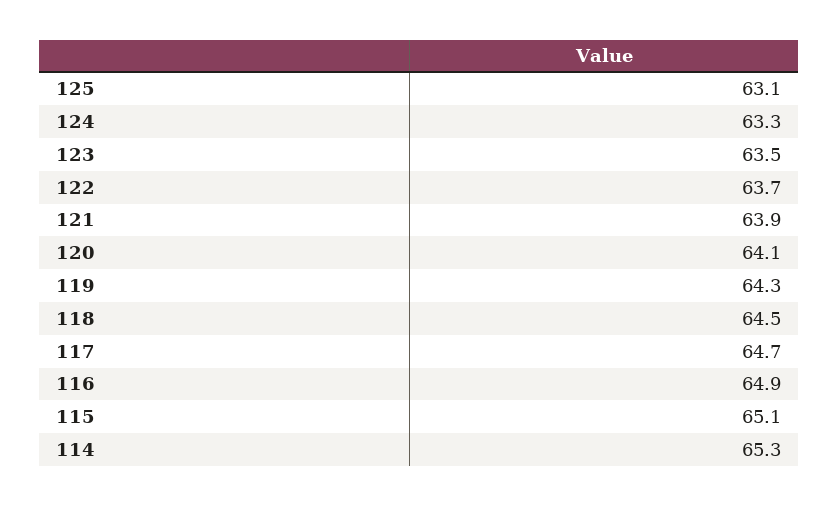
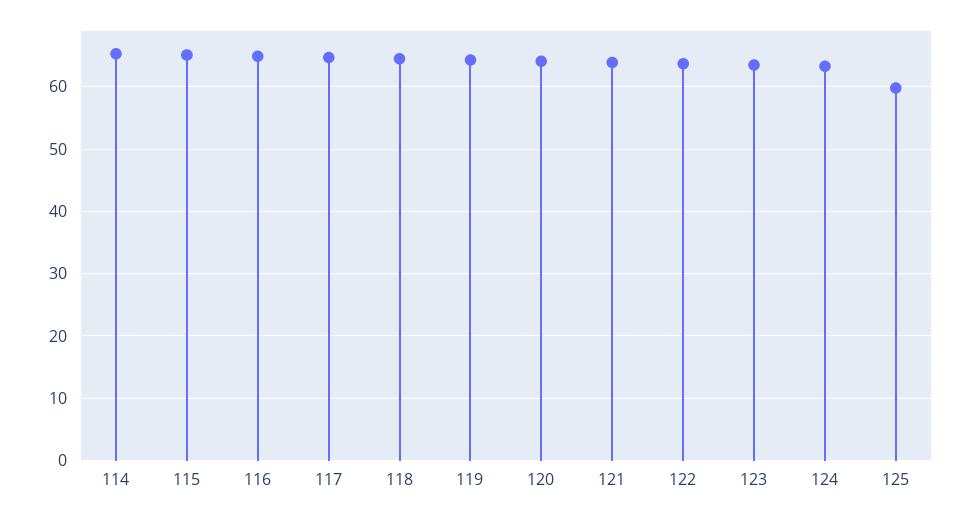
125: 63.1 -> 60

